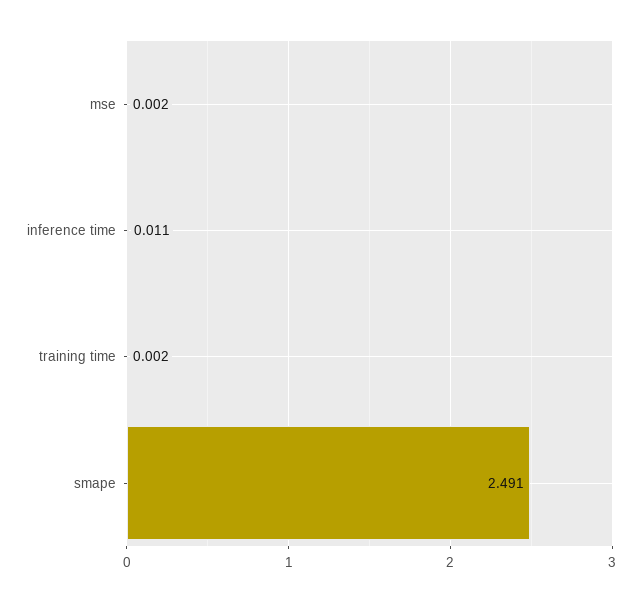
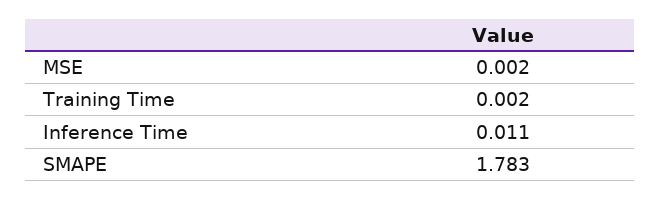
smape: 2.491 -> 1.783

